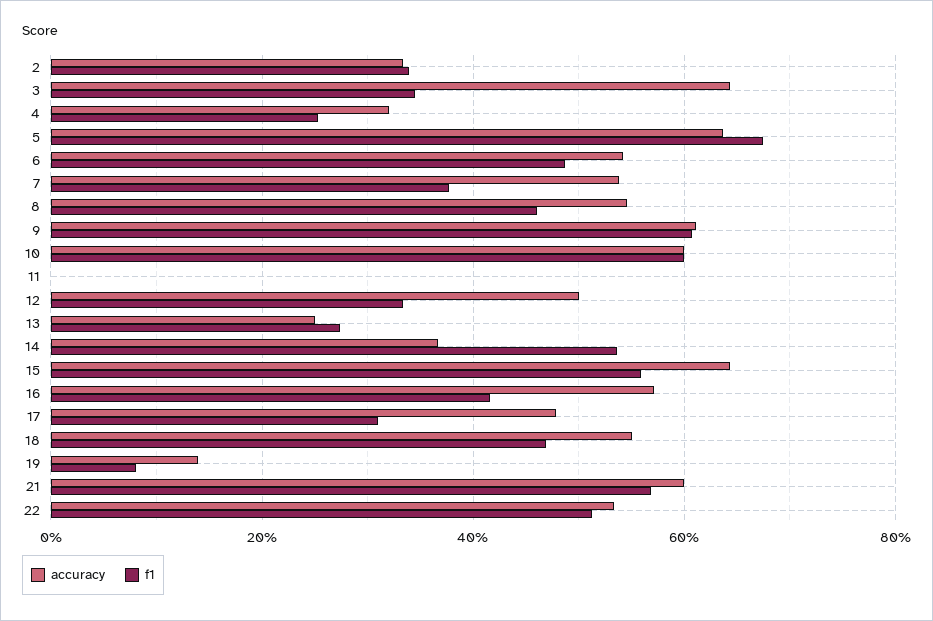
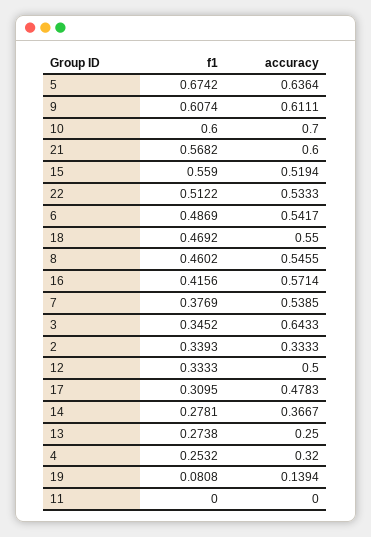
accuracy, 10: 0.6 -> 0.7
f1, 14: 0.54 -> 0.2781
accuracy, 15: 0.64 -> 0.5194

